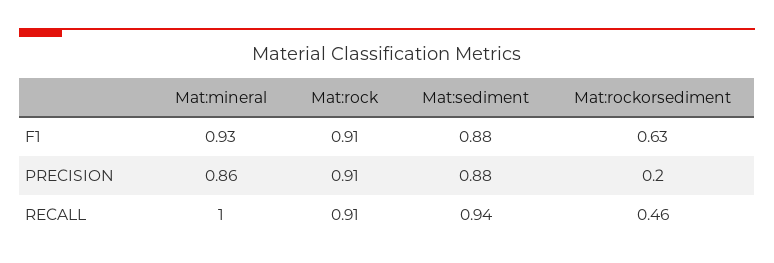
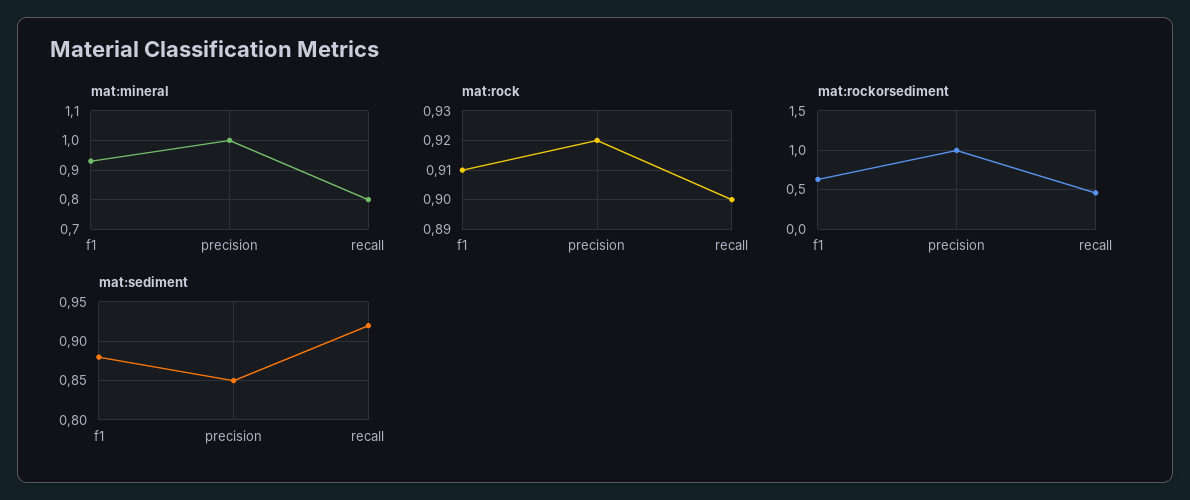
Mat:mineral, PRECISION: 0.86 -> 1
Mat:rock, PRECISION: 0.91 -> 0.92
Mat:sediment, PRECISION: 0.88 -> 0.85
Mat:rockorsediment, PRECISION: 0.2 -> 1
Mat:mineral, RECALL: 1 -> 0.8
Mat:rock, RECALL: 0.91 -> 0.9
Mat:sediment, RECALL: 0.94 -> 0.92

